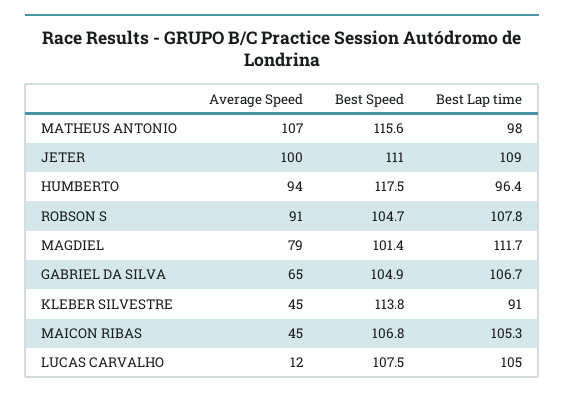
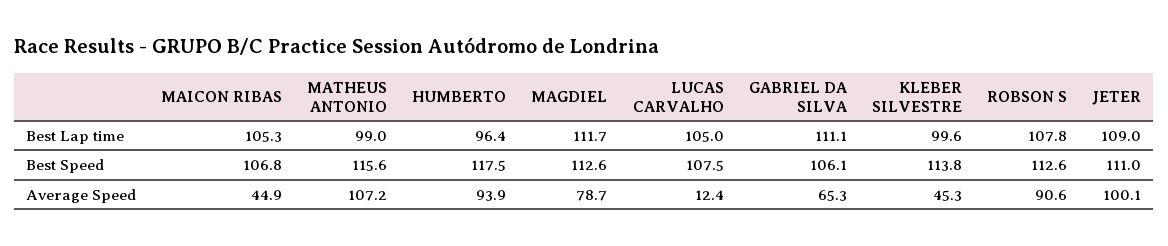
Best Lap time, MATHEUS ANTONIO: 98 -> 99
Best Speed, ROBSON S: 104.7 -> 112.6
Best Speed, MAGDIEL: 101.4 -> 112.6
Best Speed, GABRIEL DA SILVA: 104.9 -> 106.1
Best Lap time, GABRIEL DA SILVA: 106.7 -> 111.1
Best Lap time, KLEBER SILVESTRE: 91 -> 99.6

